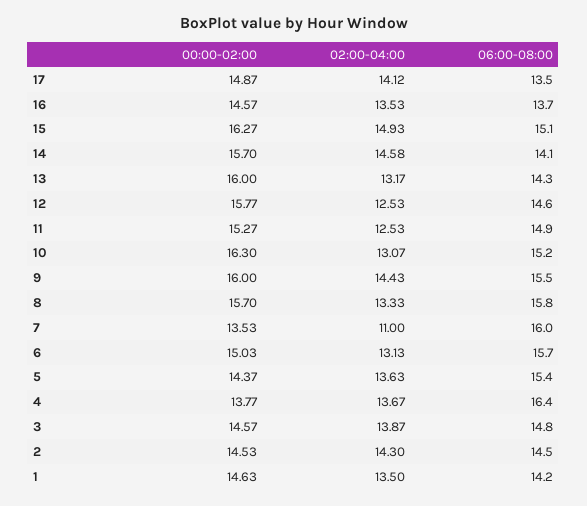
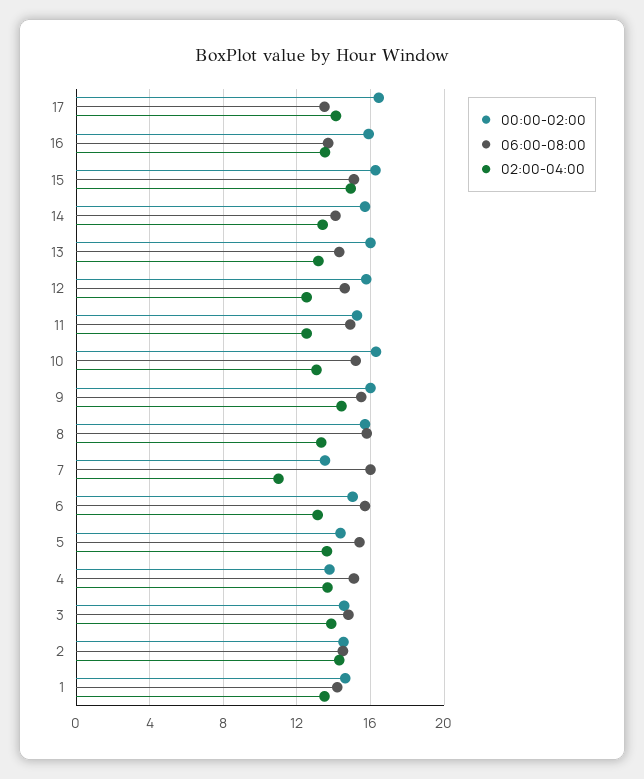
00:00-02:00, 17: 14.87 -> 16.5
00:00-02:00, 16: 14.57 -> 16
02:00-04:00, 14: 14.58 -> 13.5
06:00-08:00, 4: 16.4 -> 15

